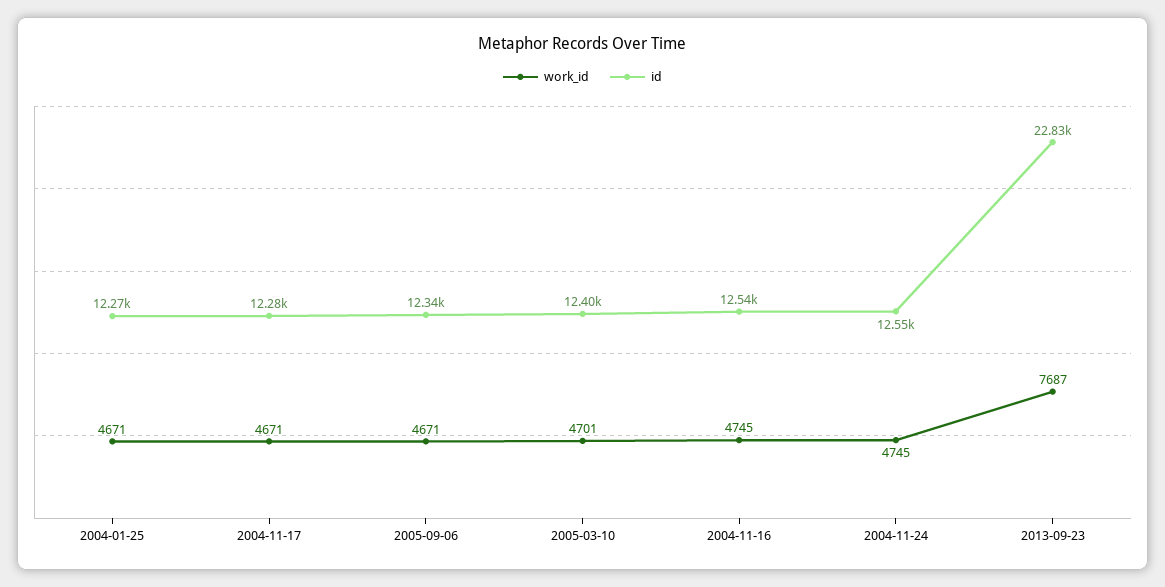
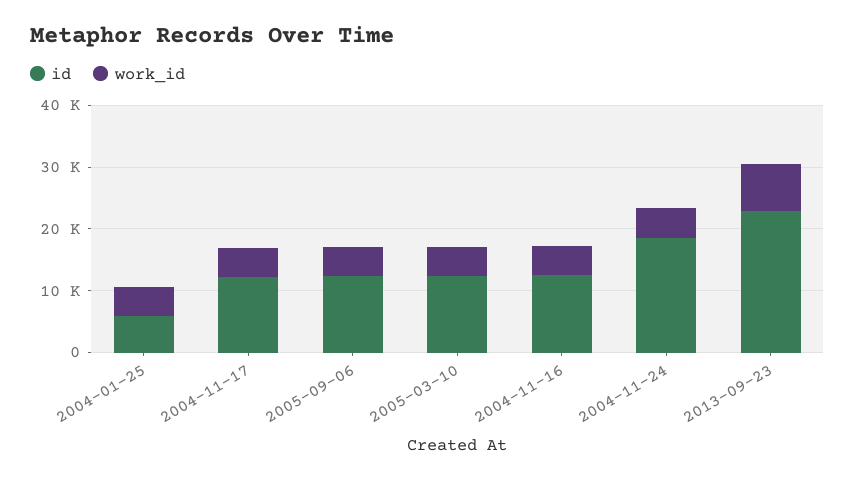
id, 2004-01-25: 12270 -> 6000
id, 2004-11-24: 12550 -> 18000

